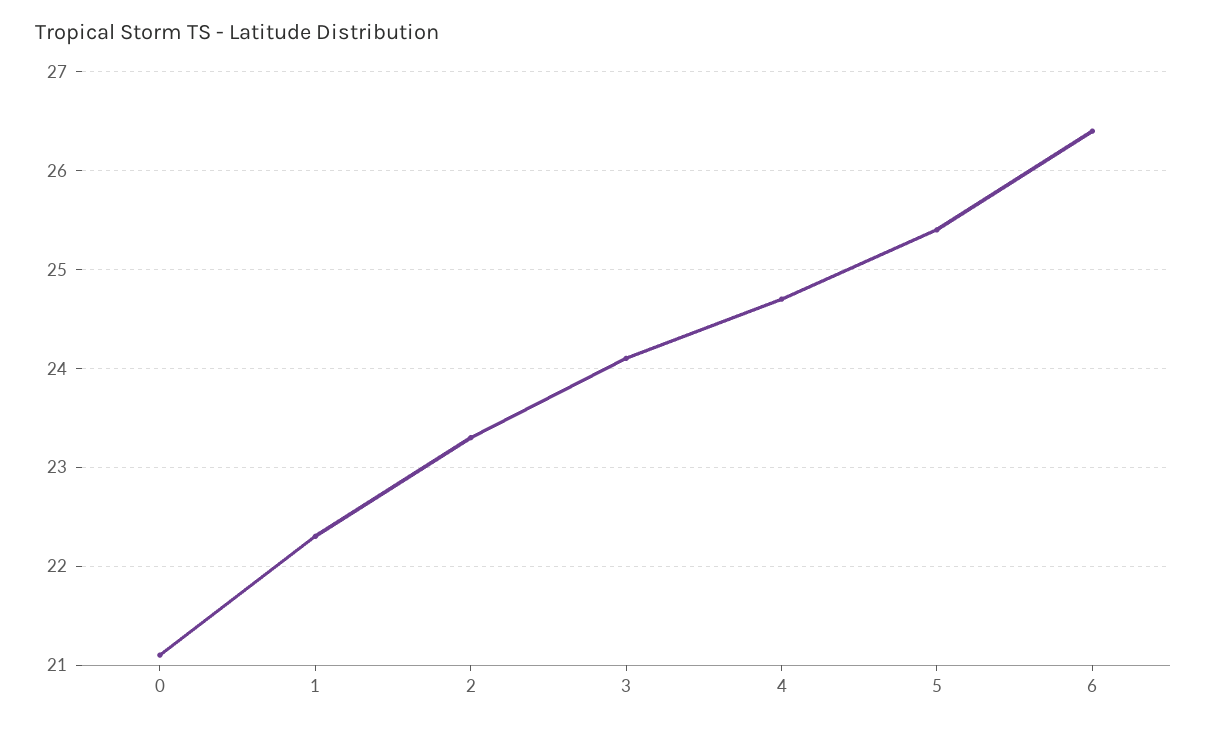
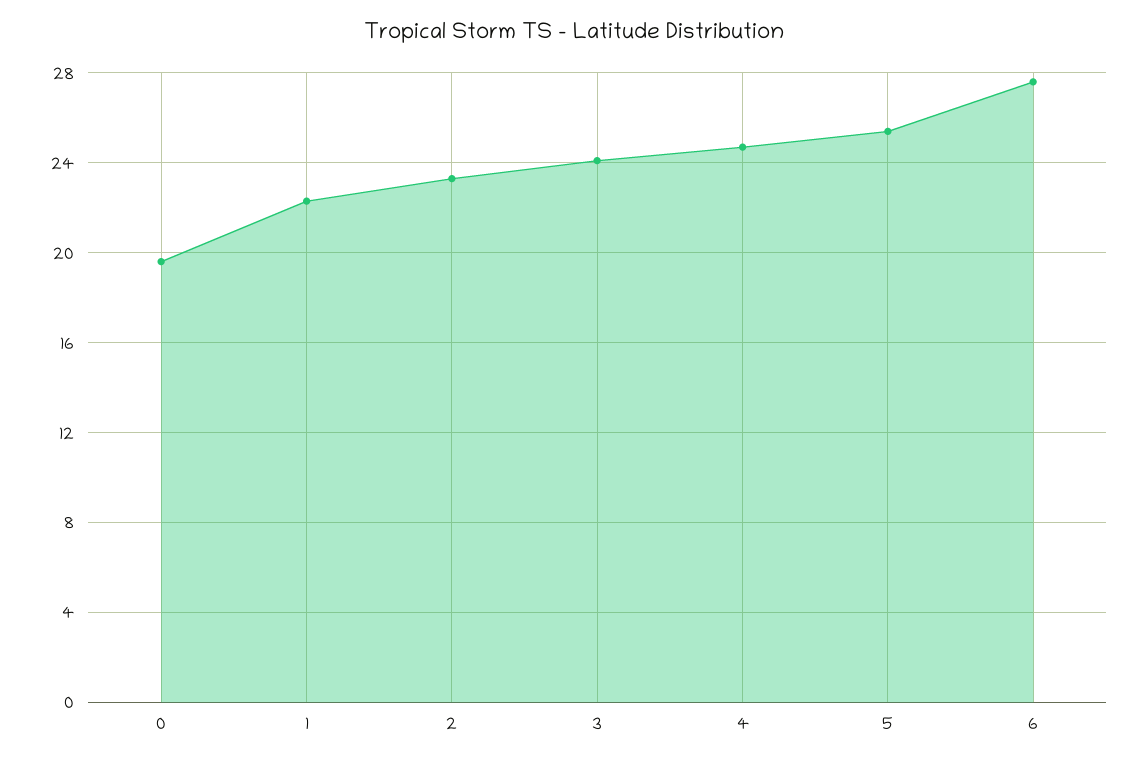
0: 21.1 -> 19.5
6: 26.4 -> 27.5

